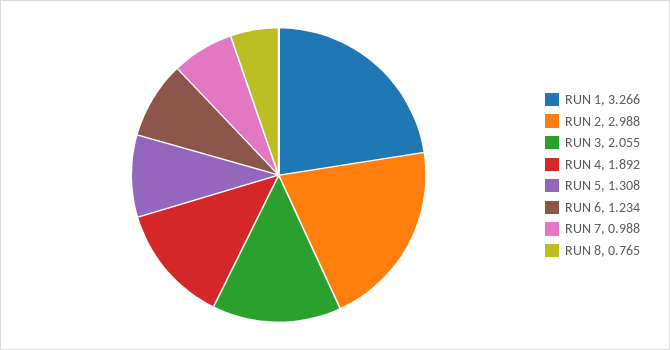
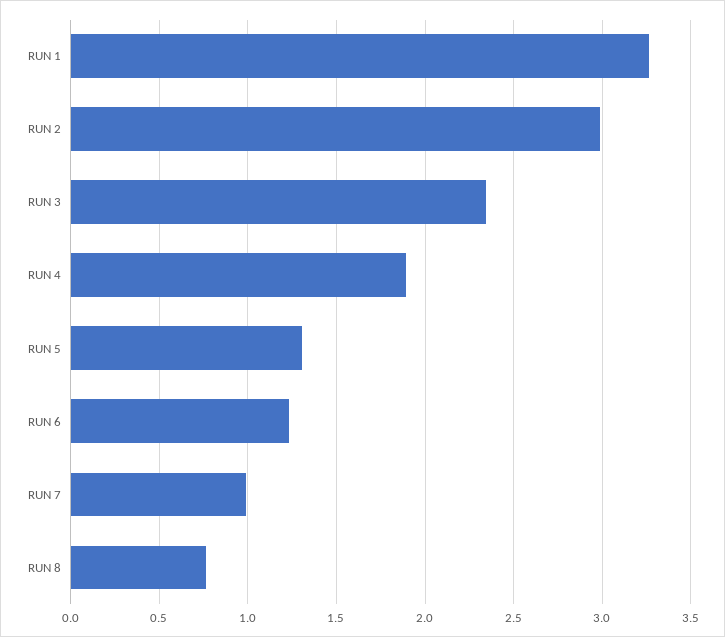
RUN 3: 2.055 -> 2.35

